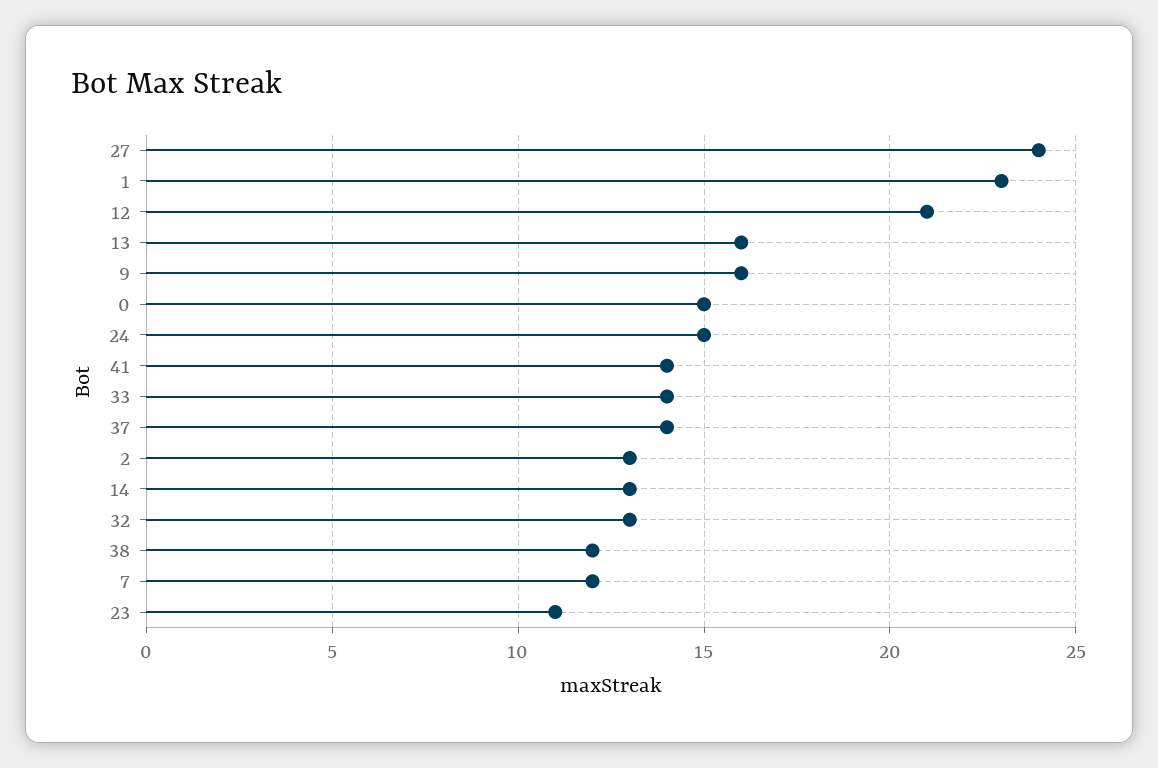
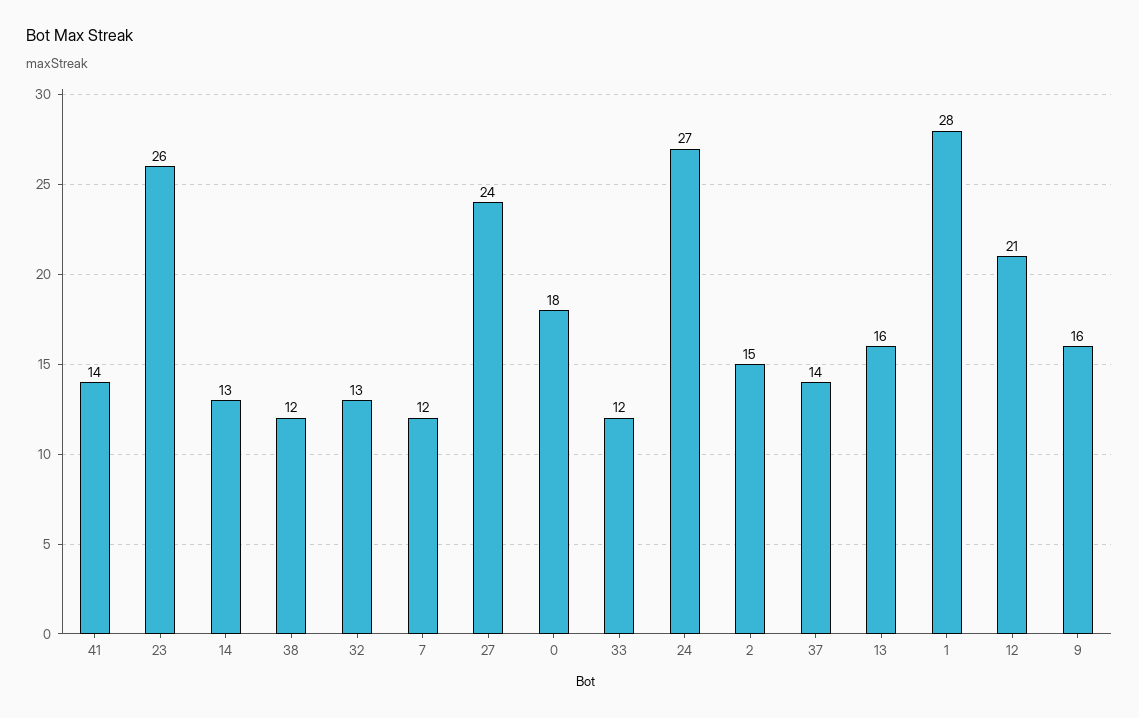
1: 23 -> 28
0: 15 -> 18
24: 15 -> 27
33: 14 -> 12
2: 13 -> 15
23: 11 -> 26

